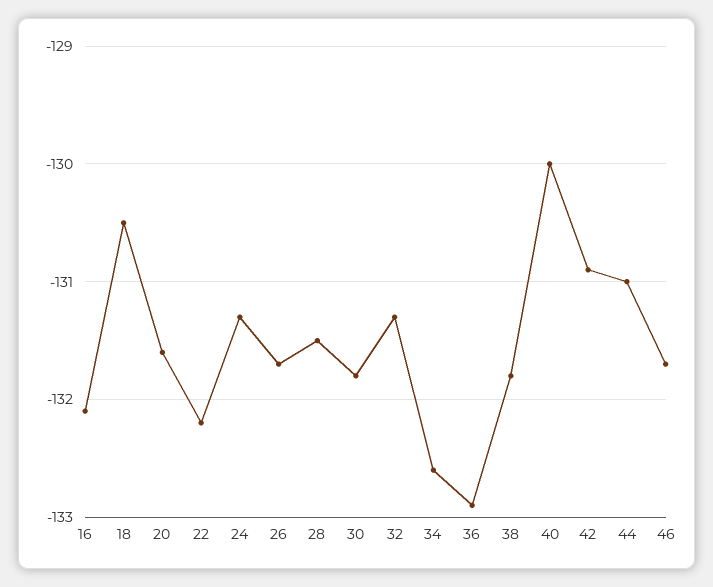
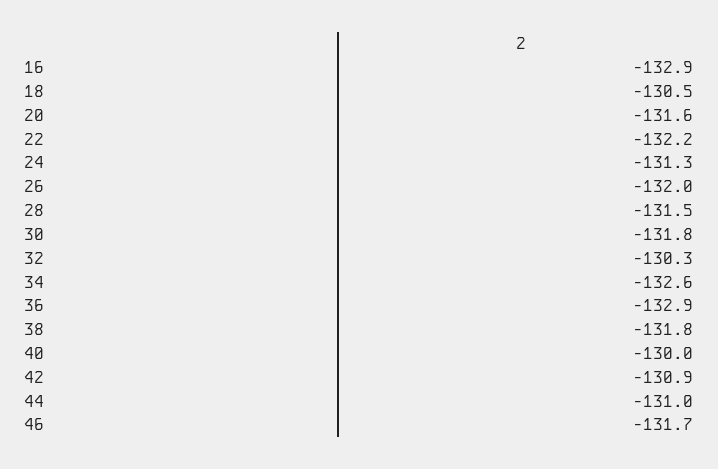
16: -132.1 -> -132.9
26: -131.7 -> -132
32: -131.3 -> -130.3

